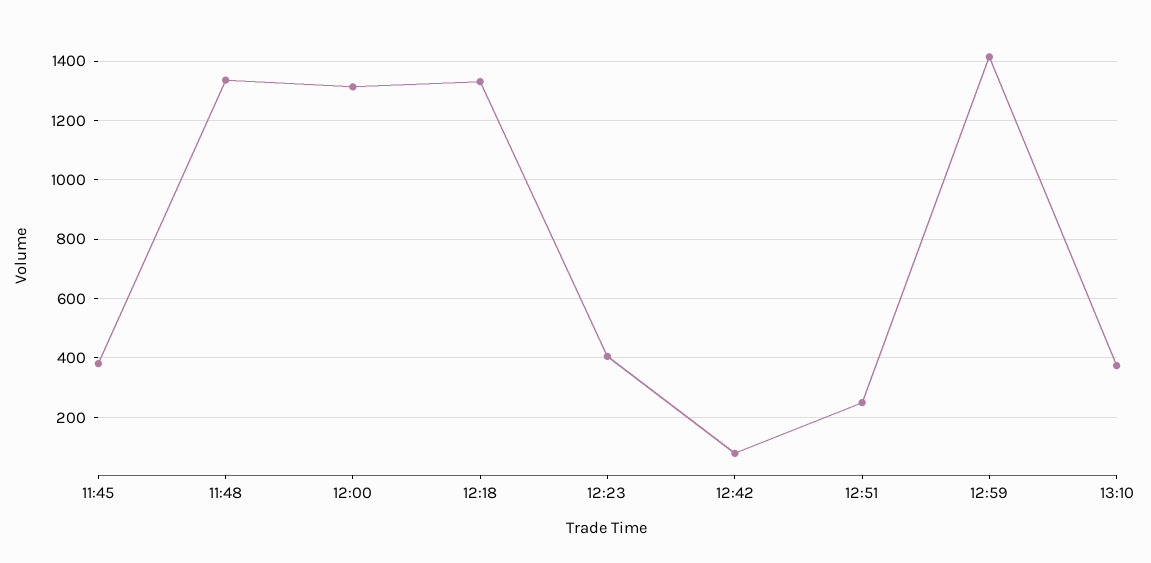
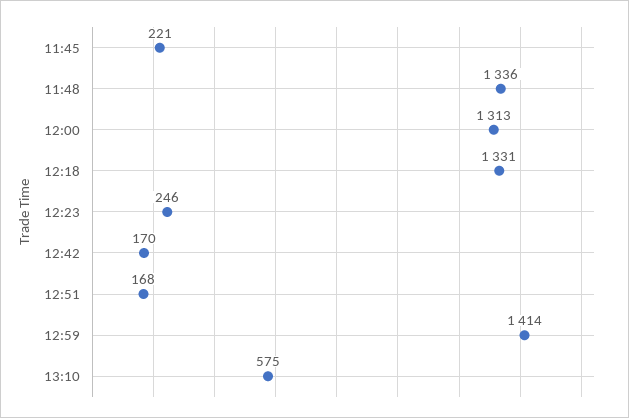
11:45: 375 -> 221
12:23: 400 -> 246
12:42: 75 -> 170
12:51: 250 -> 168
13:10: 375 -> 575

